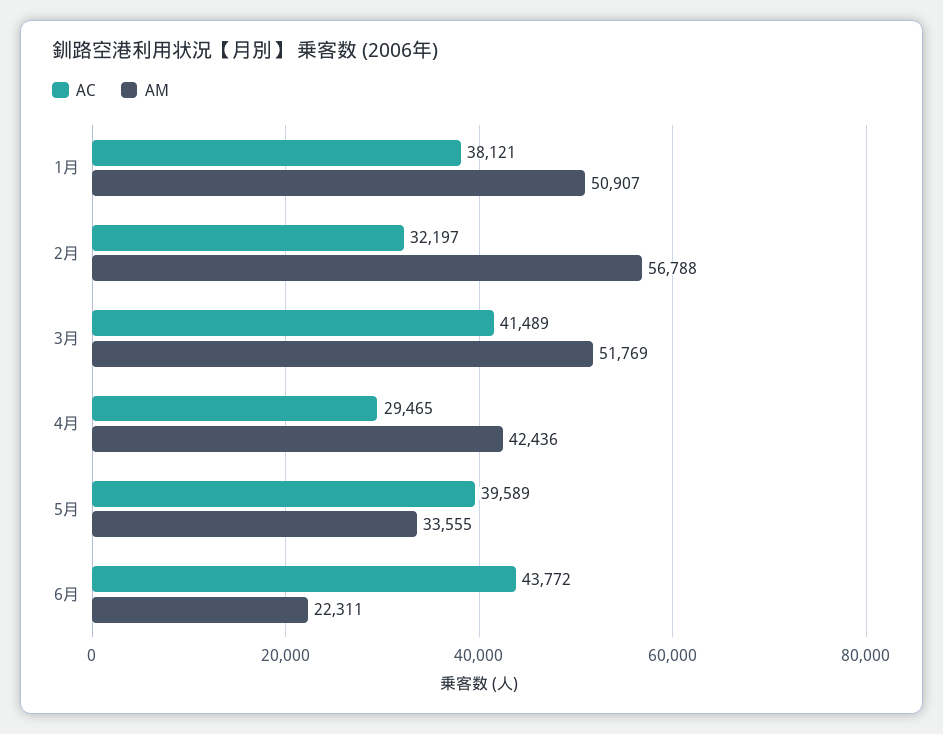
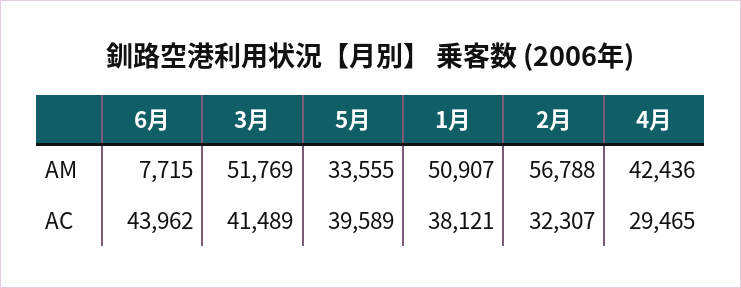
AC, 2月: 32197 -> 32307
AC, 6月: 43772 -> 43962
AM, 6月: 22311 -> 7715

